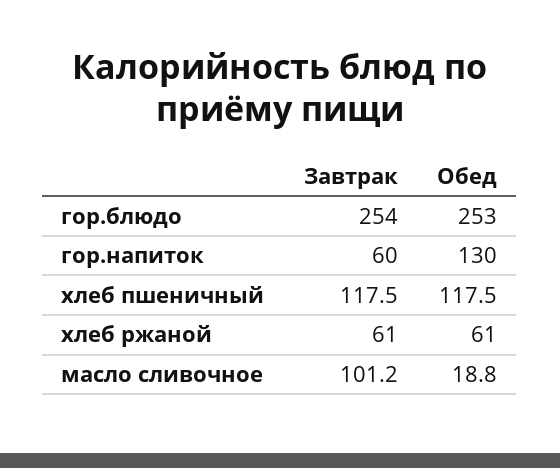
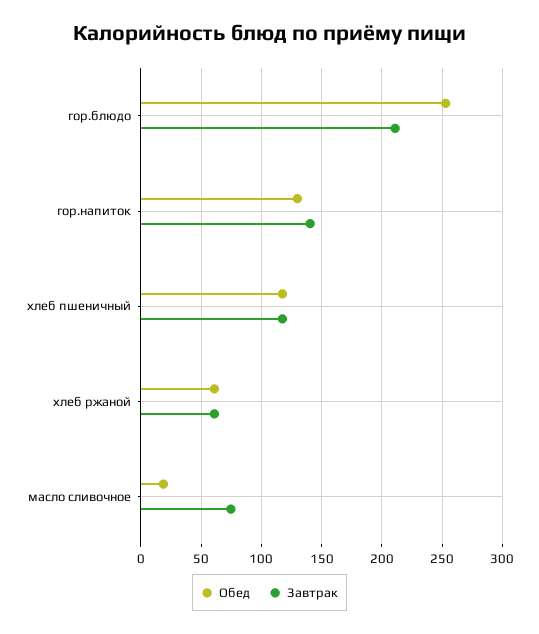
Завтрак, гор.блюдо: 254 -> 210
Завтрак, гор.напиток: 60 -> 140
Завтрак, масло сливочное: 101.2 -> 75

